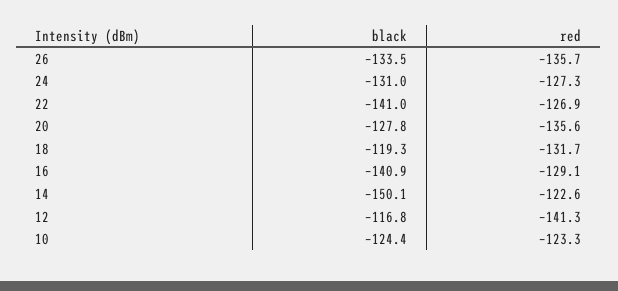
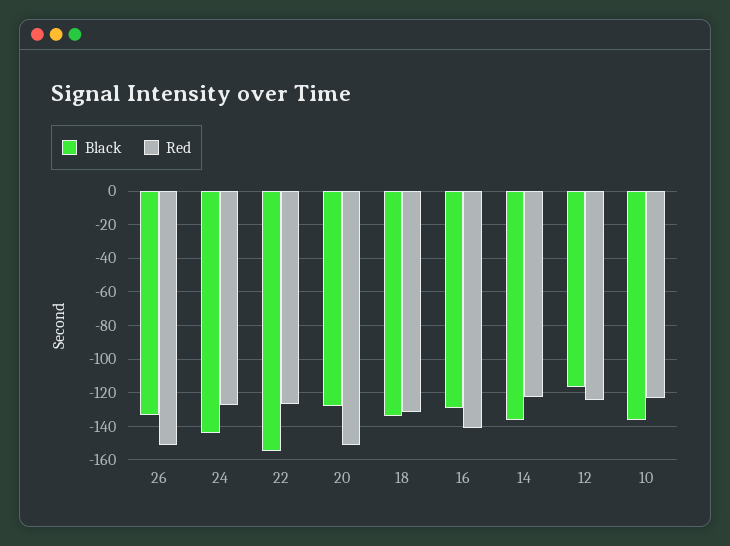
red, 26: -135.7 -> -150
black, 24: -131 -> -145
black, 22: -141 -> -155
red, 20: -135.6 -> -150
black, 18: -119.3 -> -135
black, 16: -140.9 -> -130
red, 16: -129.1 -> -140
black, 14: -150.1 -> -135
red, 12: -141.3 -> -125
black, 10: -124.4 -> -135

